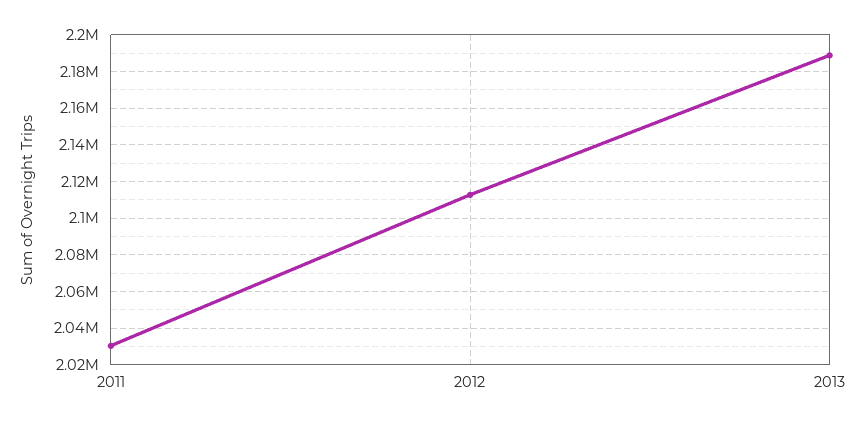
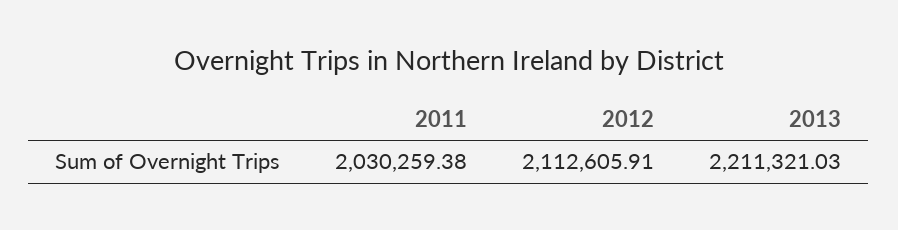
2013: 2190000 -> 2211321.03

